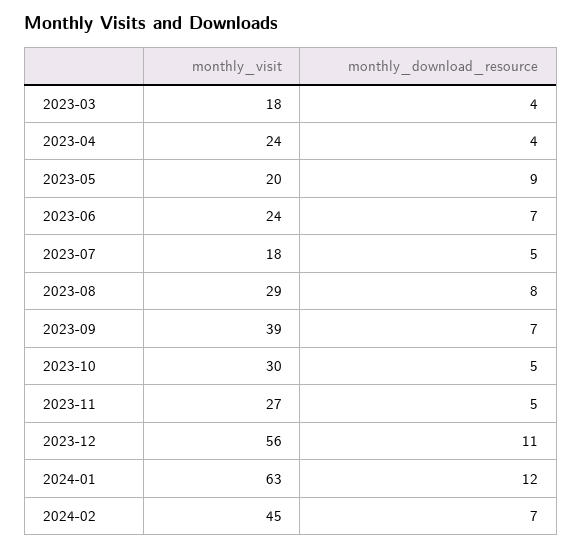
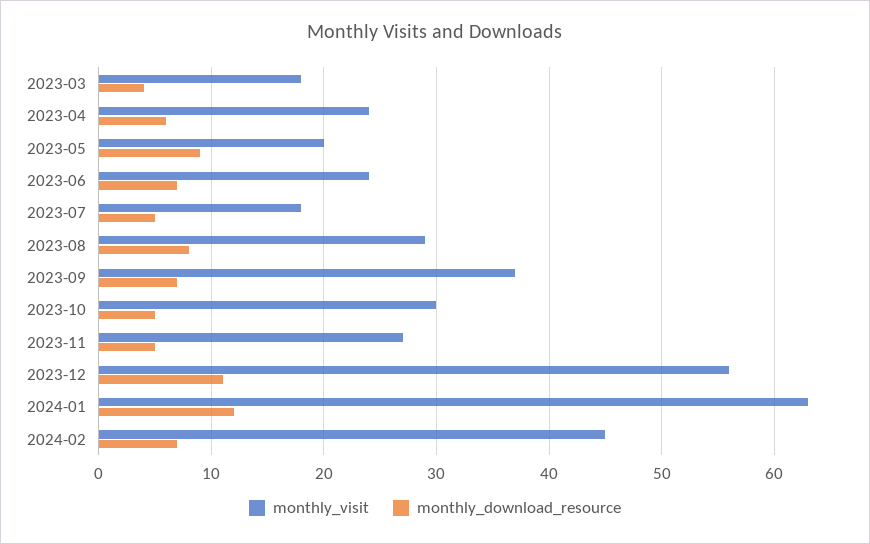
monthly_download_resource, 2023-04: 4 -> 6
monthly_visit, 2023-09: 39 -> 37

